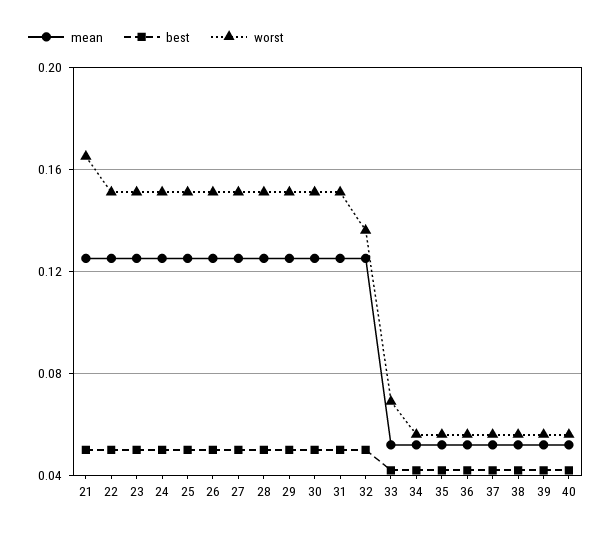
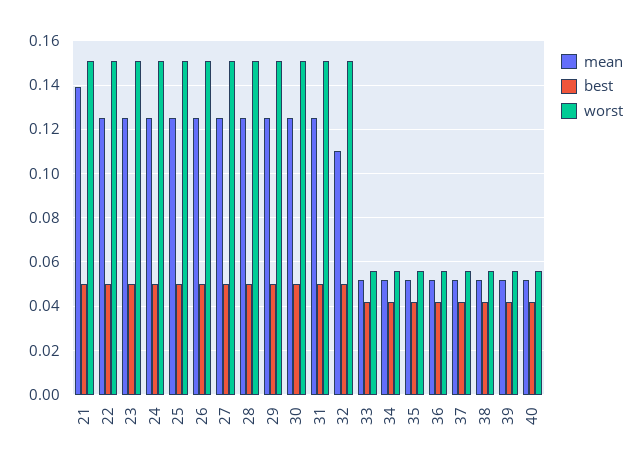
mean, 21: 0.125 -> 0.14
worst, 21: 0.165 -> 0.15
mean, 32: 0.125 -> 0.11
worst, 32: 0.135 -> 0.15
worst, 33: 0.07 -> 0.055

